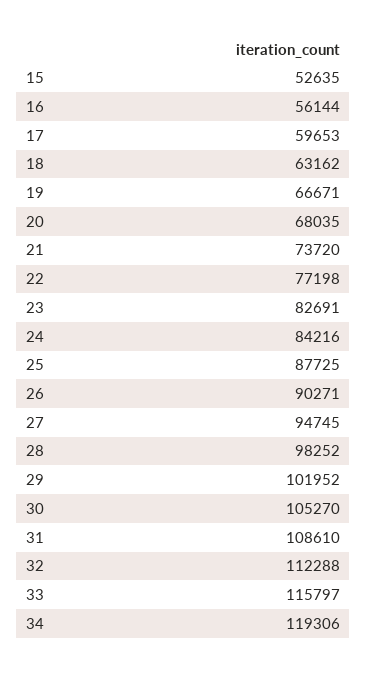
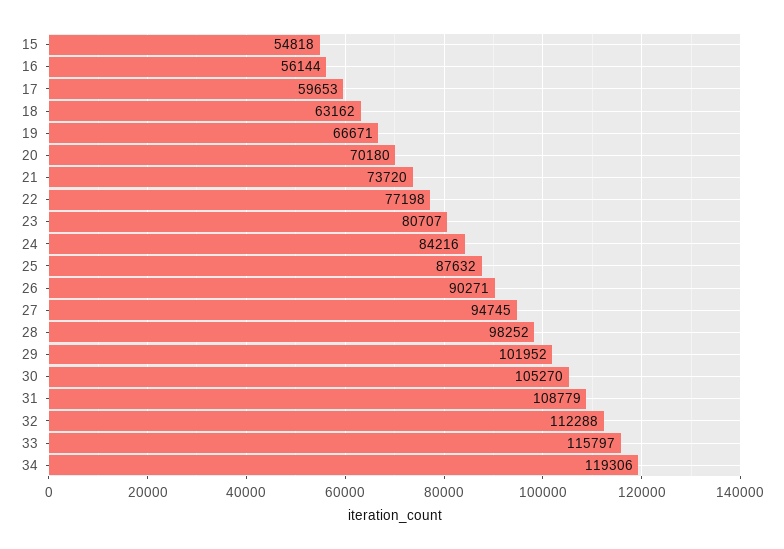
15: 52635 -> 54818
20: 68035 -> 70180
23: 82691 -> 80707
25: 87725 -> 87632
31: 108610 -> 108779

